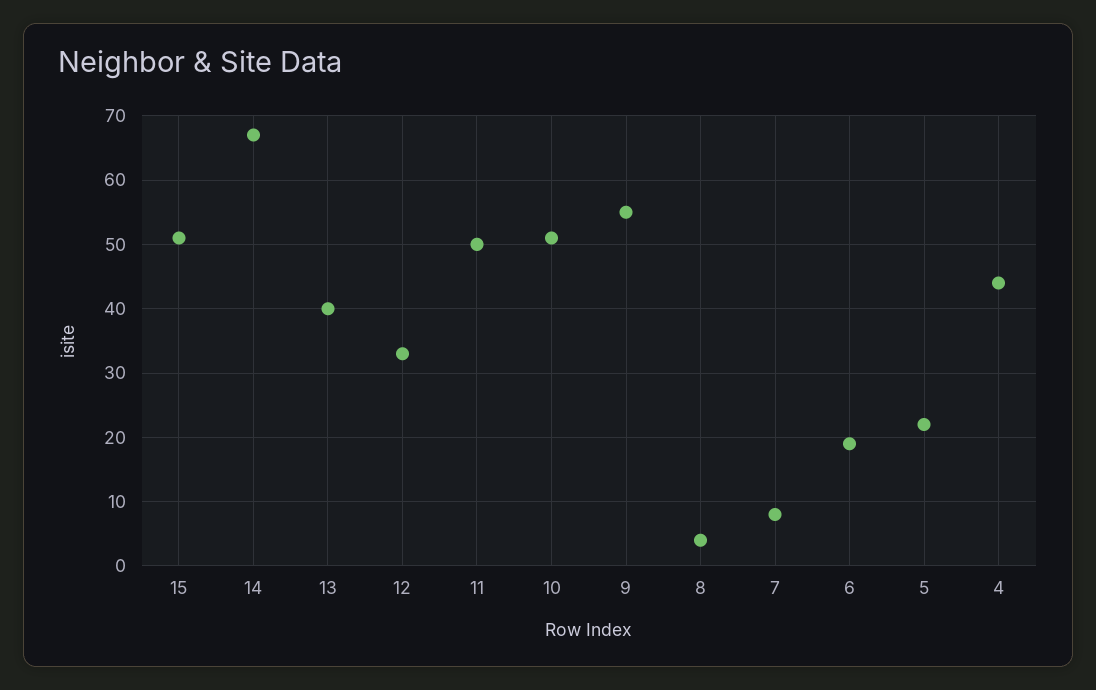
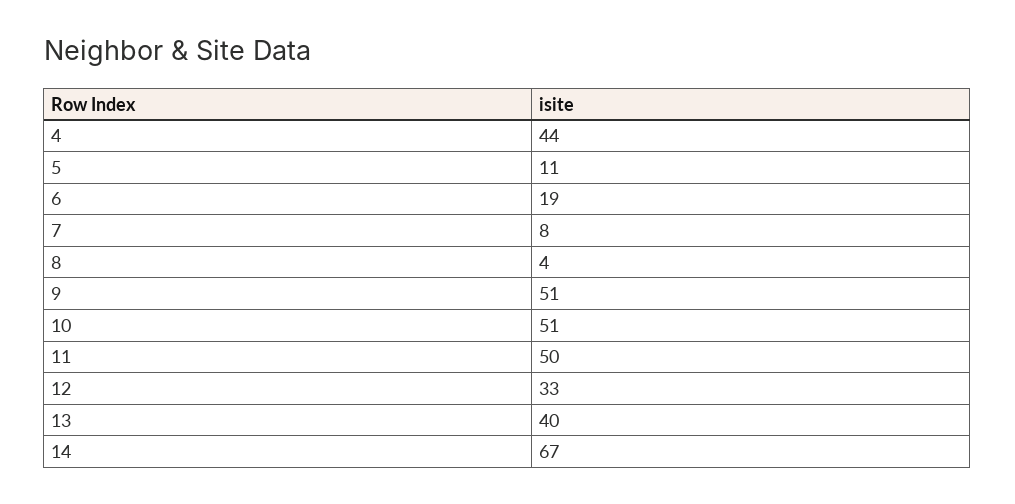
15: 51 -> none
9: 55 -> 51
5: 22 -> 11

